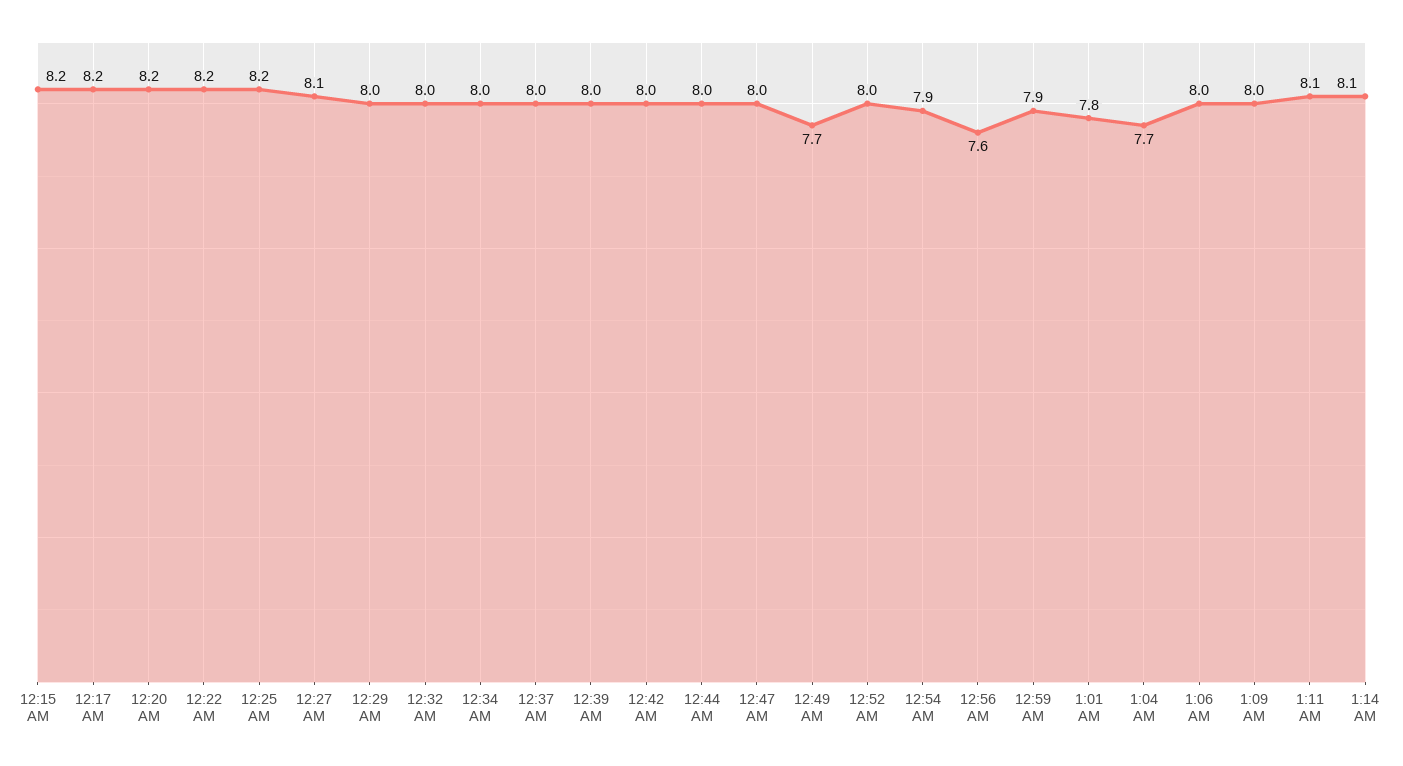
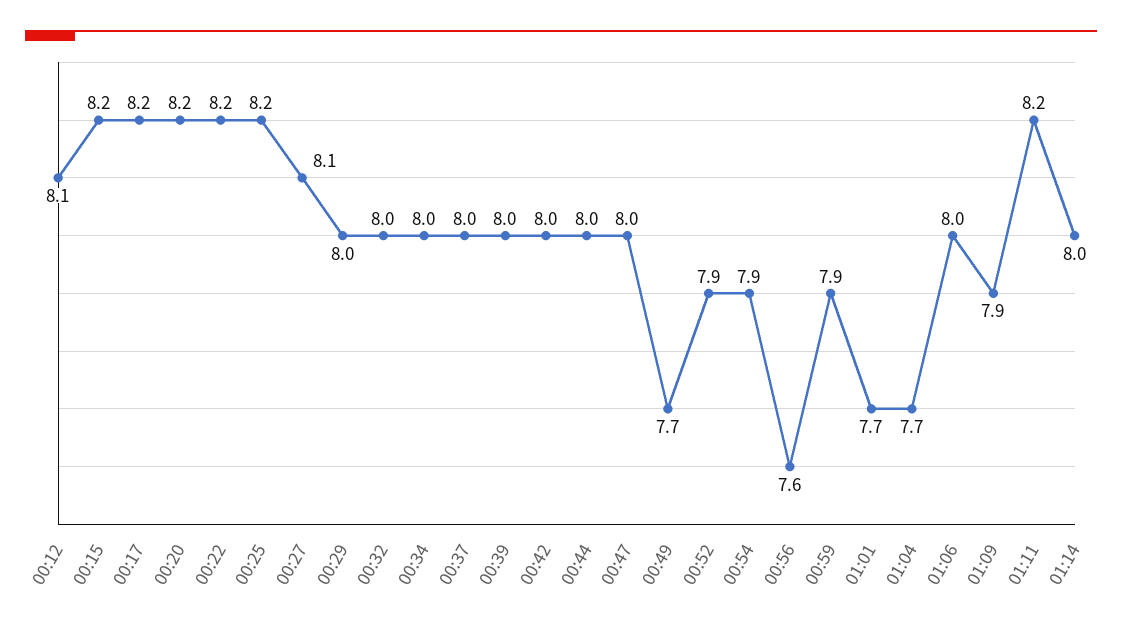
12:52 AM: 8 -> 7.9
1:01 AM: 7.8 -> 7.7
1:09 AM: 8 -> 7.9
1:11 AM: 8.1 -> 8.2
1:14 AM: 8.1 -> 8
00:12: none -> 8.1

